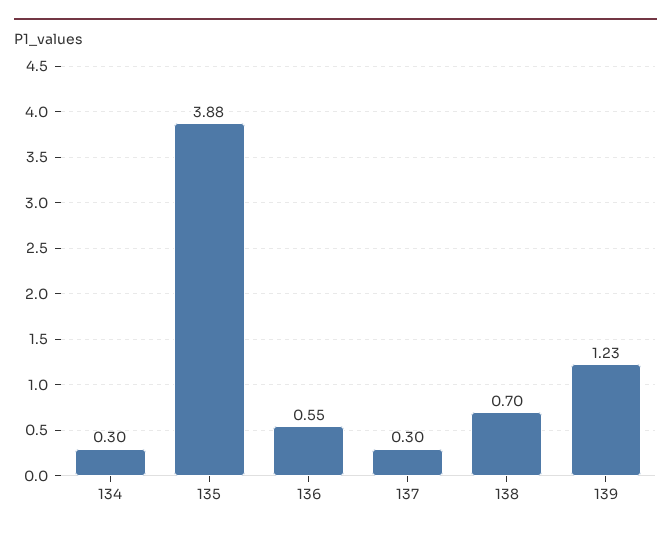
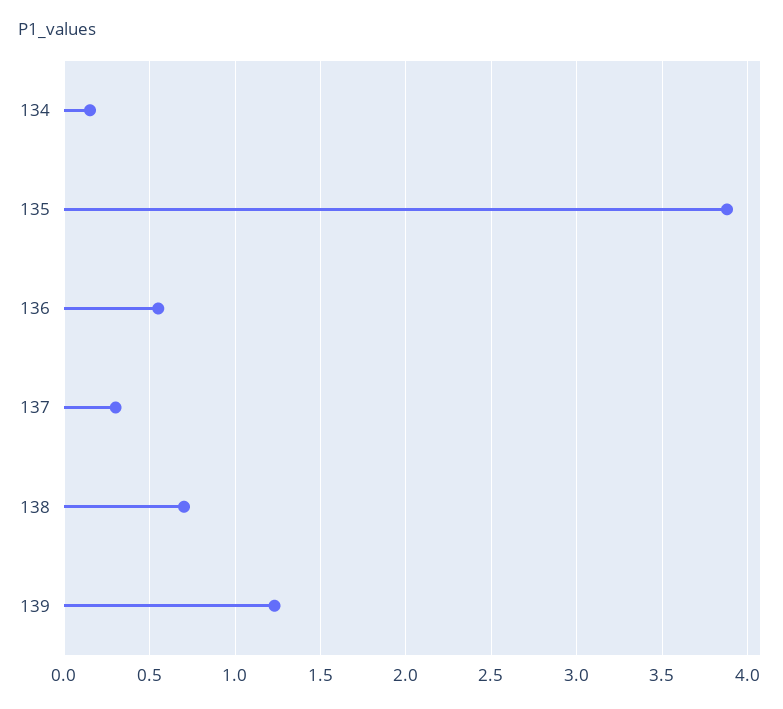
134: 0.3 -> 0.15

